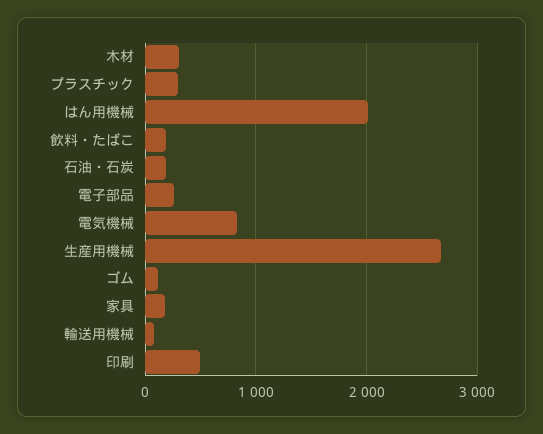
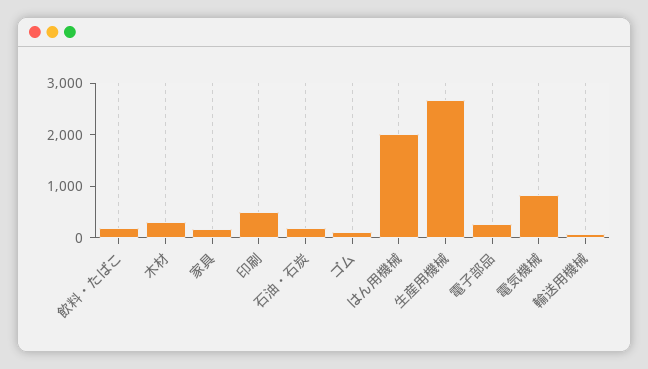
プラスチック: 300 -> none

